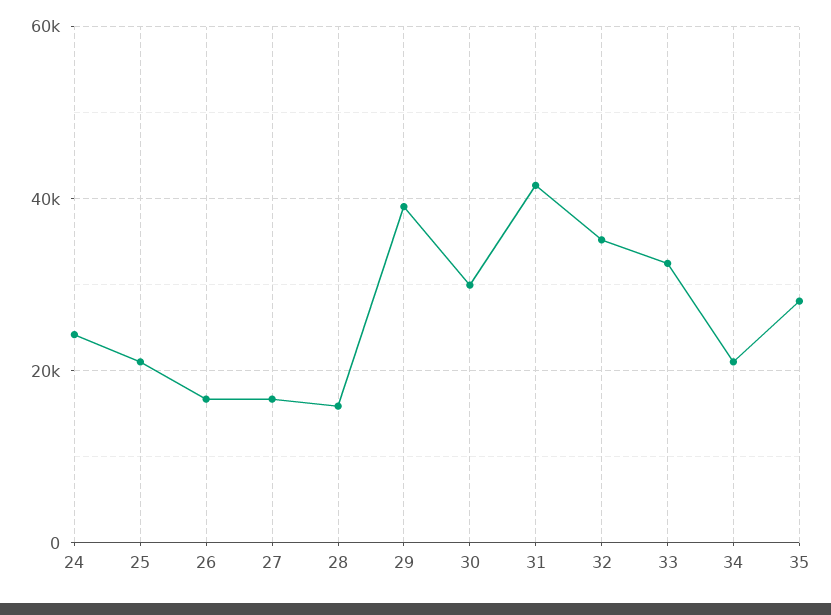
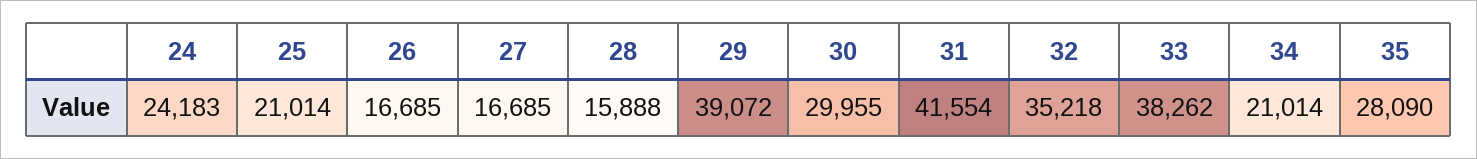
33: 32000 -> 38262

